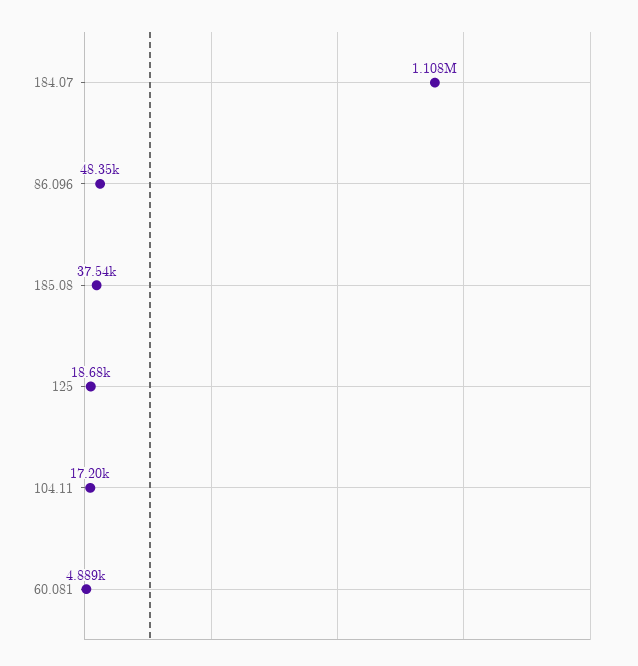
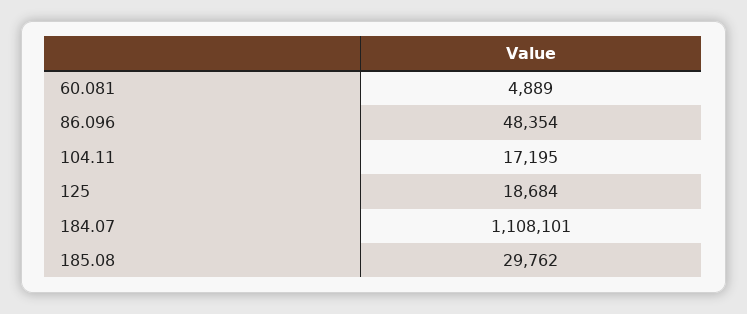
185.08: 37540 -> 29762

